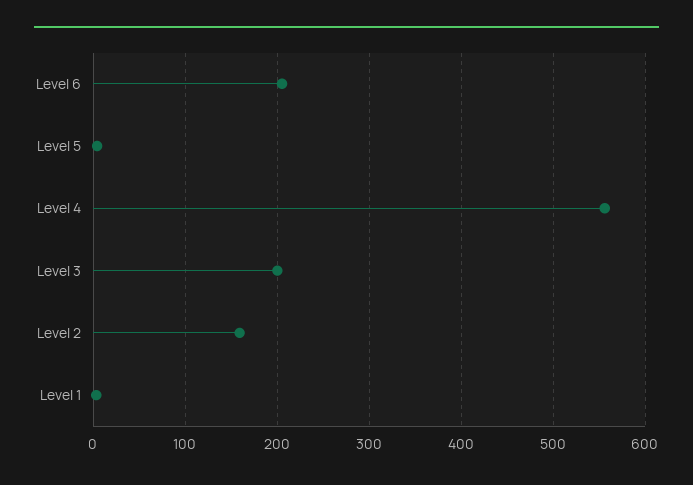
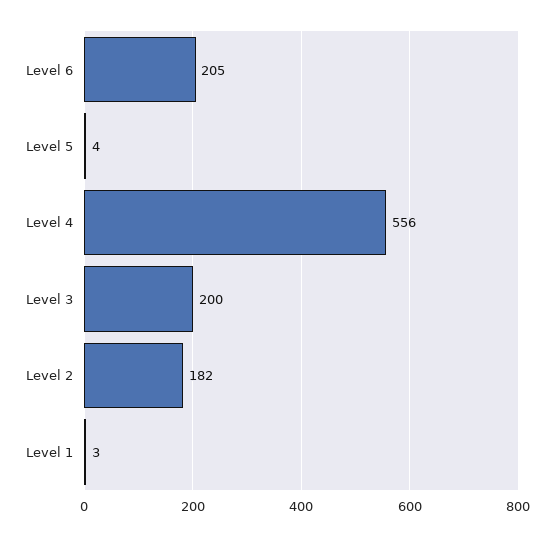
Level 2: 160 -> 182

